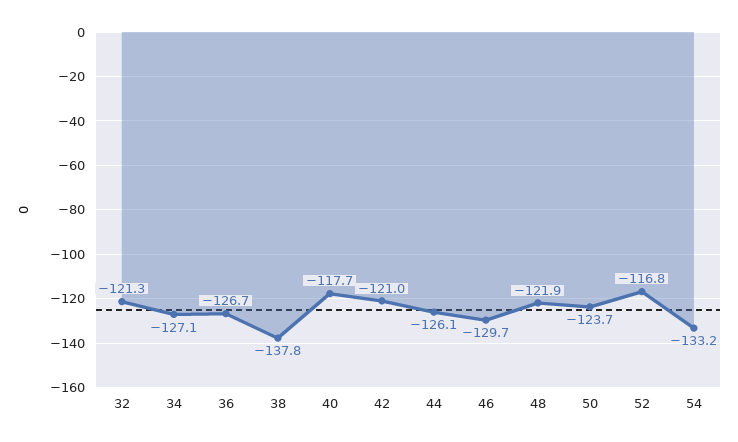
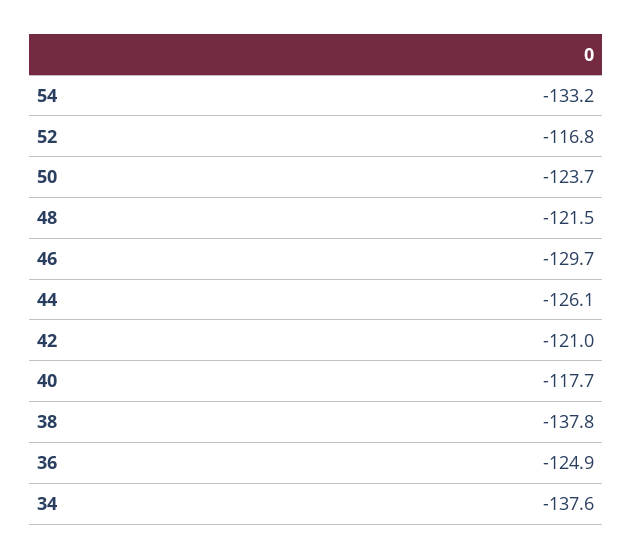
32: -121.3 -> none
34: -127.1 -> -137.6
36: -126.7 -> -124.9
48: -121.9 -> -121.5

